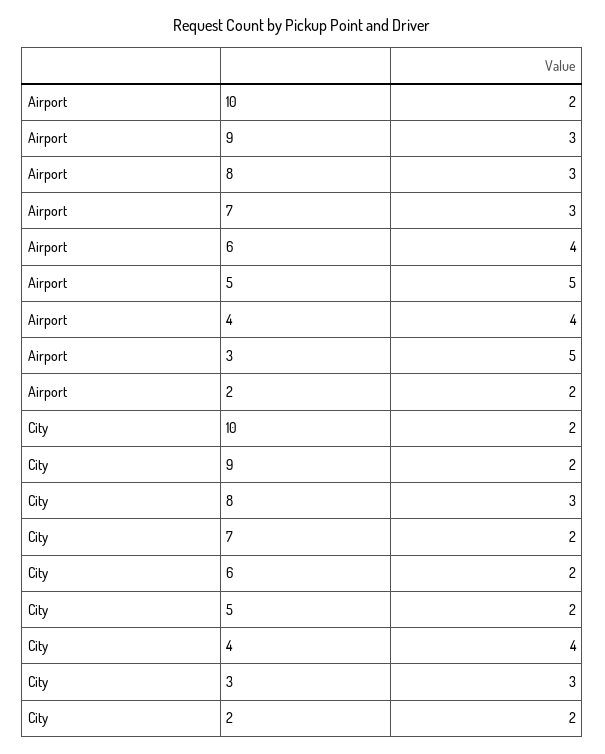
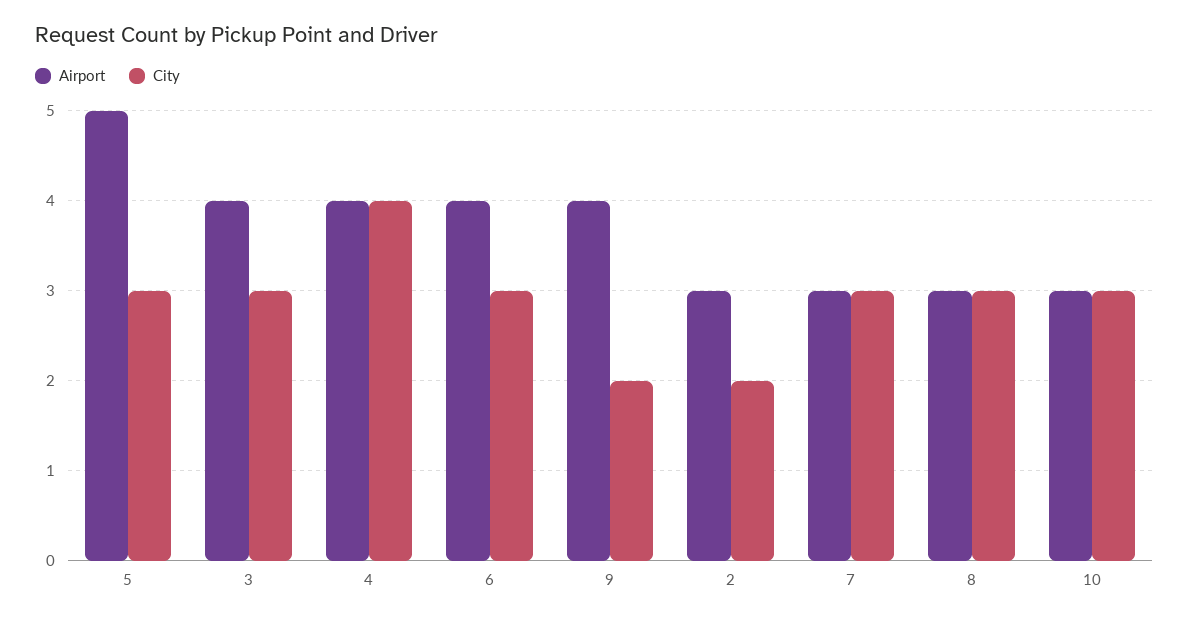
Airport, 10: 2 -> 3
Airport, 9: 3 -> 4
Airport, 3: 5 -> 4
Airport, 2: 2 -> 3
City, 10: 2 -> 3
City, 7: 2 -> 3
City, 6: 2 -> 3
City, 5: 2 -> 3

